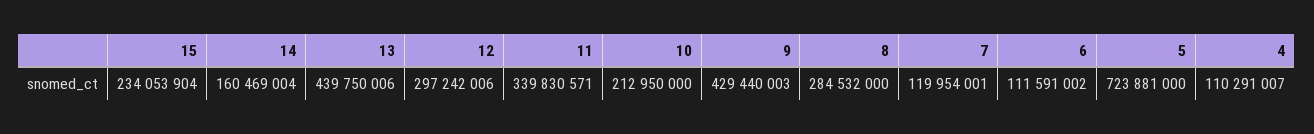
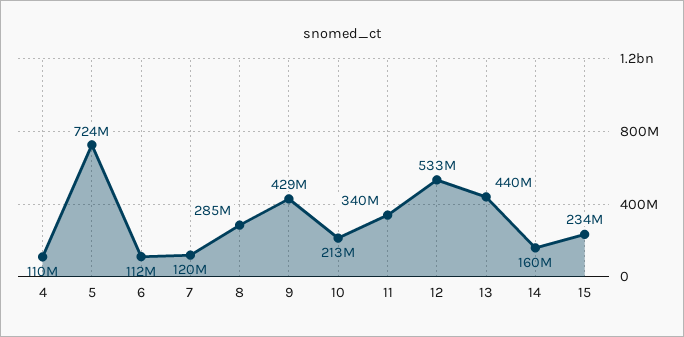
12: 297242006 -> 533000000

